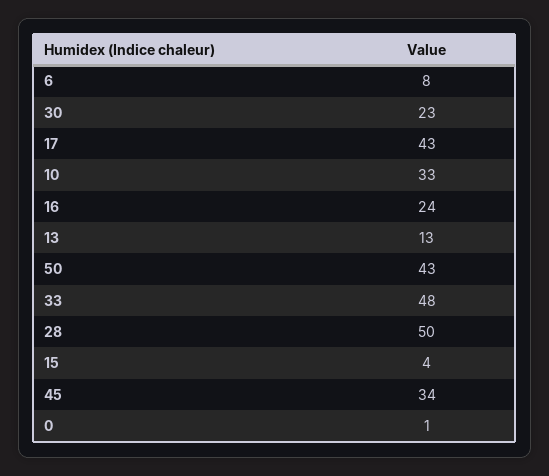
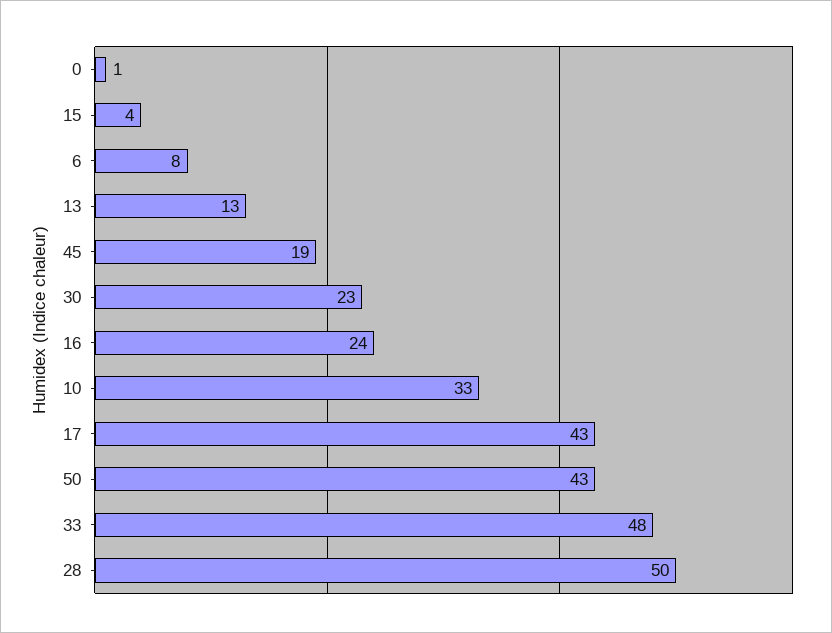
45: 34 -> 19

